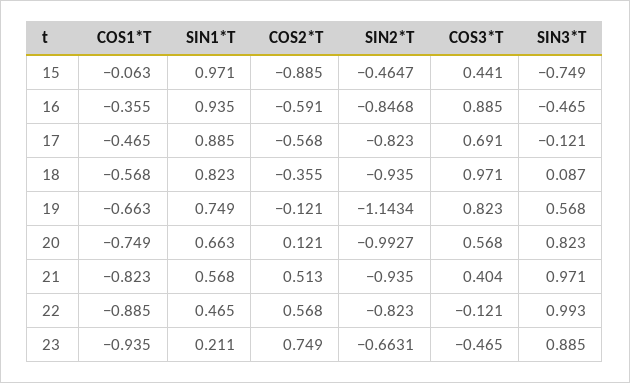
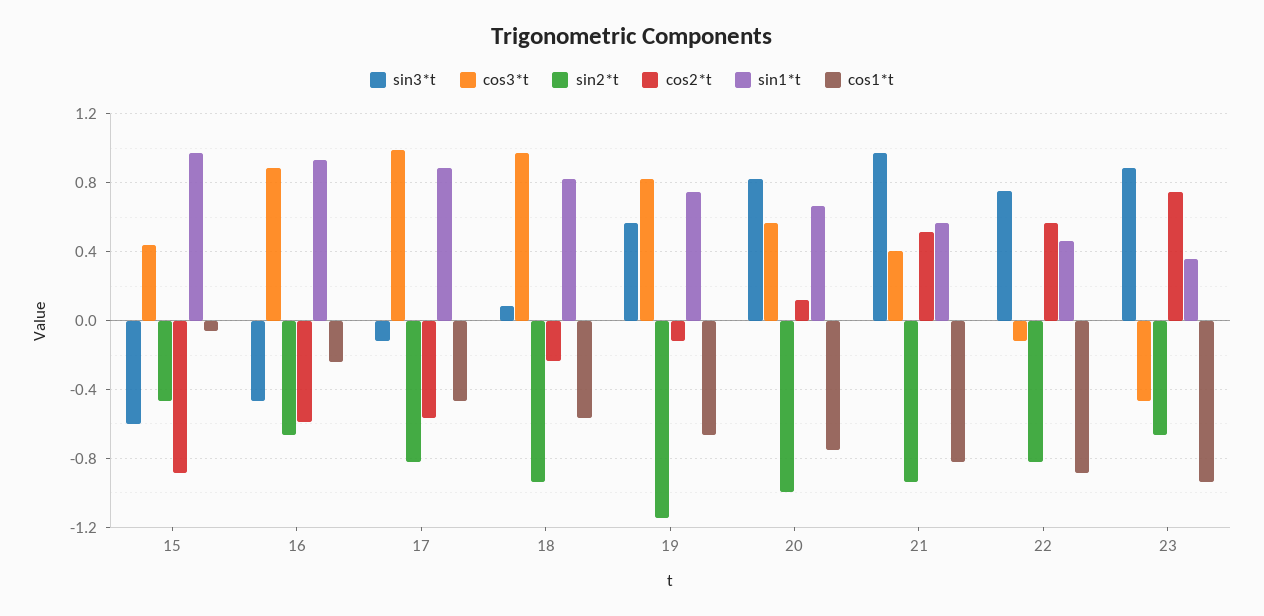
SIN3*T, 15: -0.749 -> -0.6
COS1*T, 16: -0.355 -> -0.25
SIN2*T, 16: -0.8468 -> -0.65
COS3*T, 17: 0.691 -> 1
COS2*T, 18: -0.355 -> -0.25
SIN3*T, 22: 0.993 -> 0.75
SIN1*T, 23: 0.211 -> 0.35

